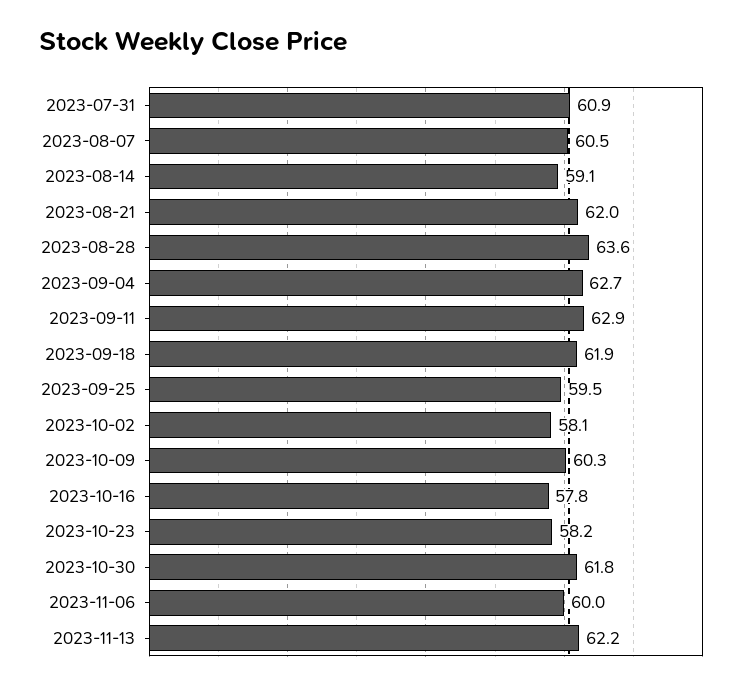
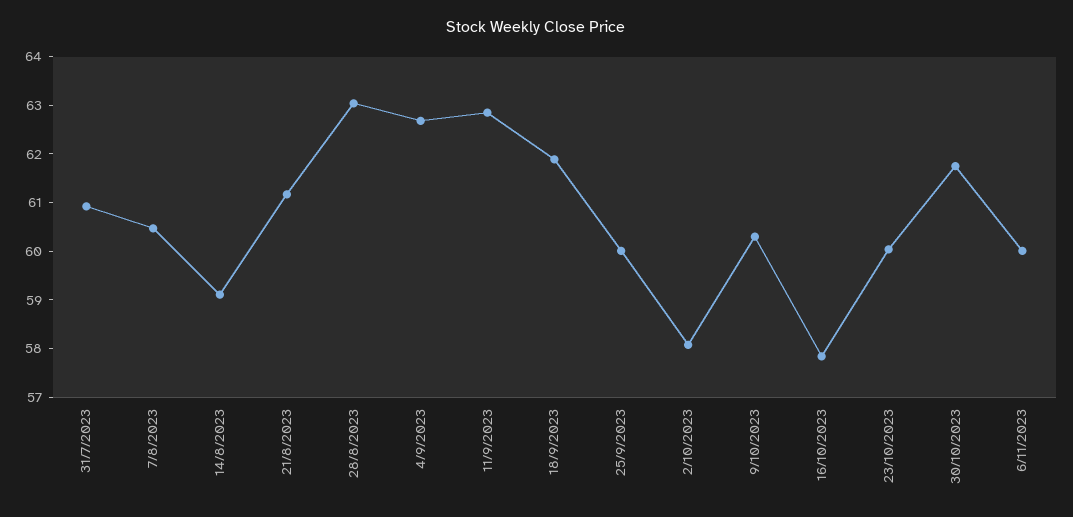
2023-08-21: 62 -> 61.2
2023-08-28: 63.6 -> 63
2023-09-25: 59.5 -> 60
2023-10-23: 58.2 -> 60
2023-11-13: 62.2 -> none

